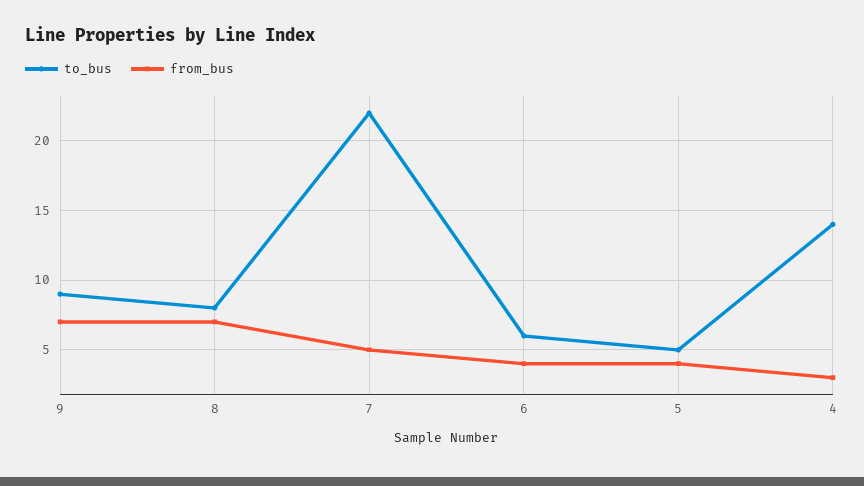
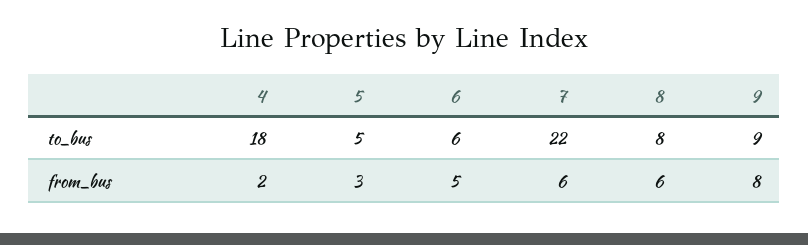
from_bus, 9: 7 -> 8
from_bus, 8: 7 -> 6
from_bus, 7: 5 -> 6
from_bus, 6: 4 -> 5
from_bus, 5: 4 -> 3
to_bus, 4: 14 -> 18
from_bus, 4: 3 -> 2

